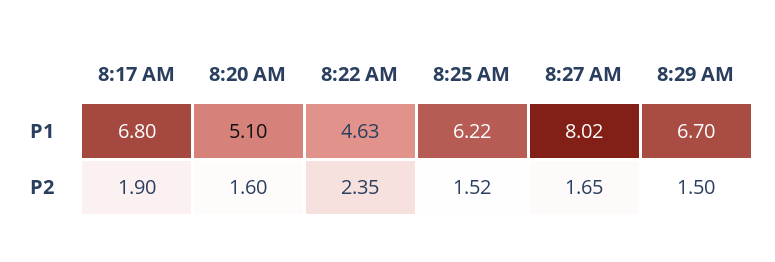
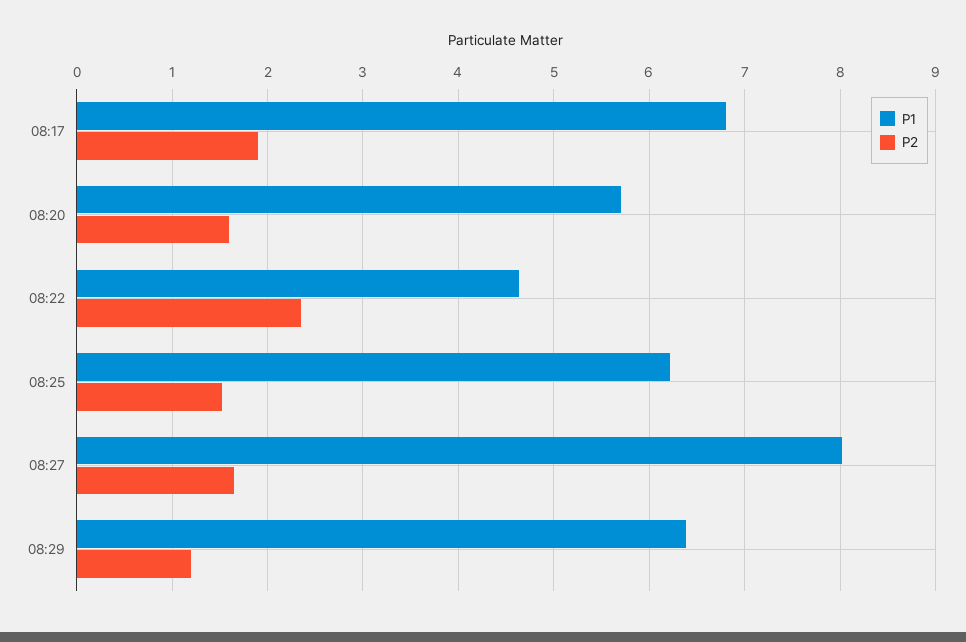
P1, 8:20 AM: 5.1 -> 5.7
P1, 8:29 AM: 6.7 -> 6.4
P2, 8:29 AM: 1.5 -> 1.2

